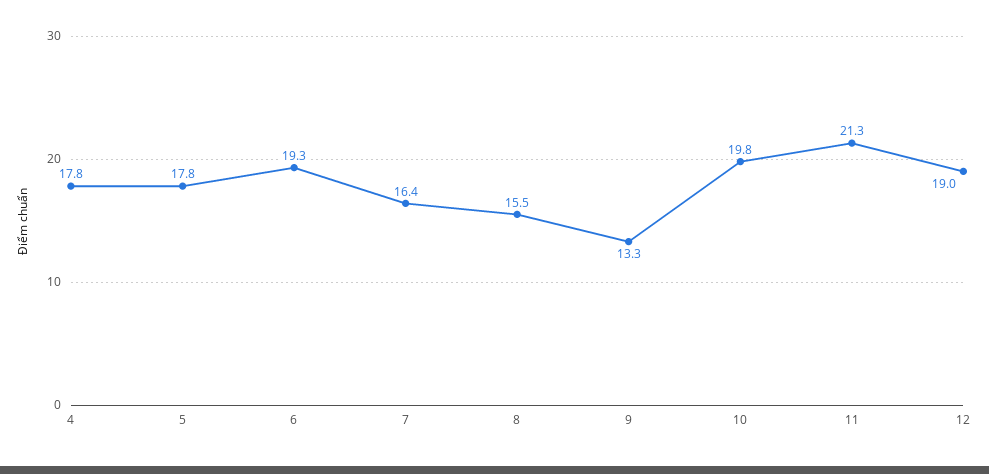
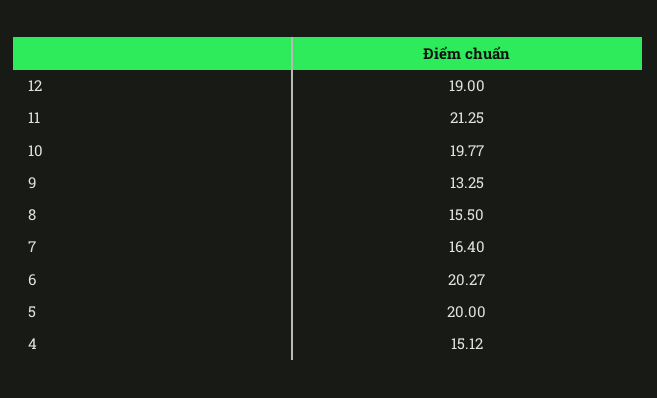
4: 17.8 -> 15.12
5: 17.8 -> 20
6: 19.3 -> 20.27

